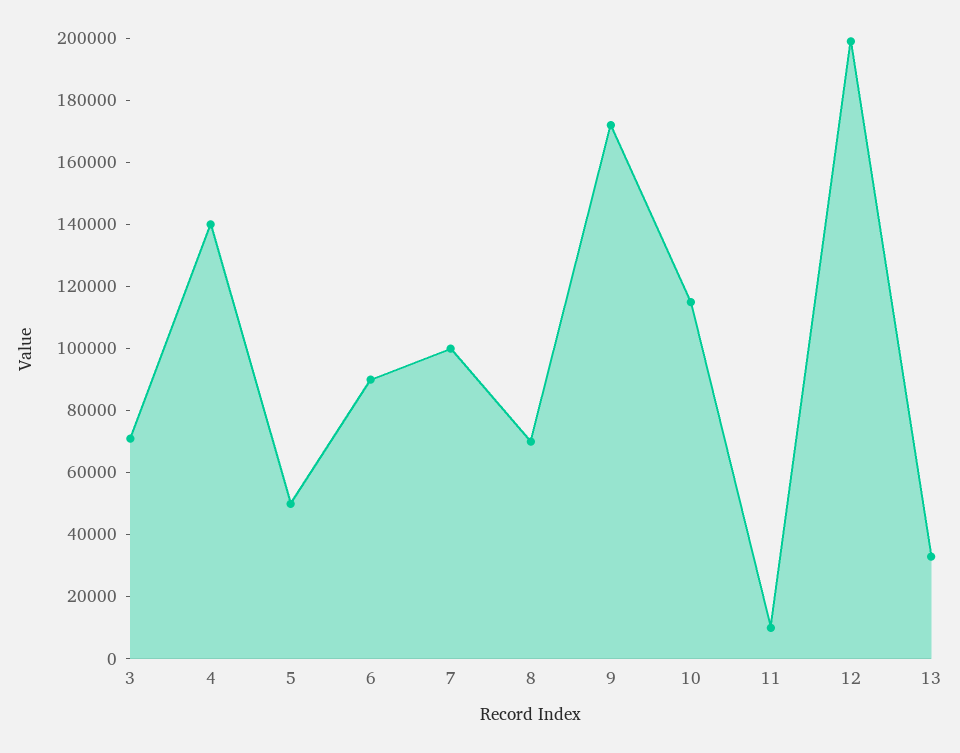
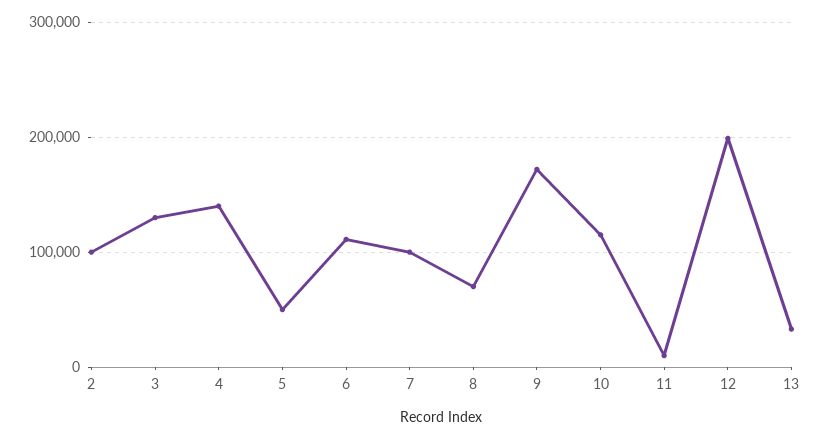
3: 70000 -> 130000
6: 90000 -> 110000
2: none -> 100000

